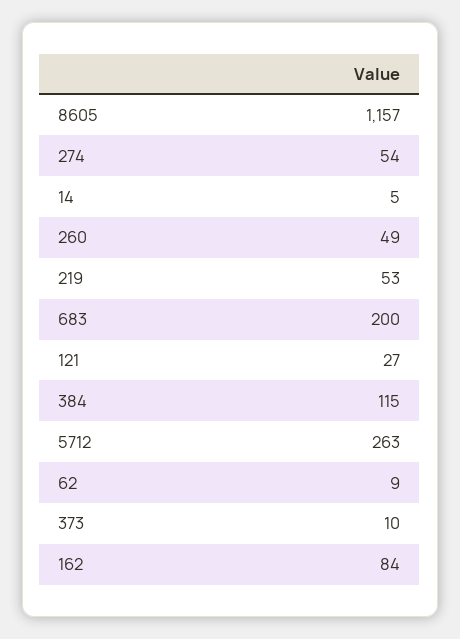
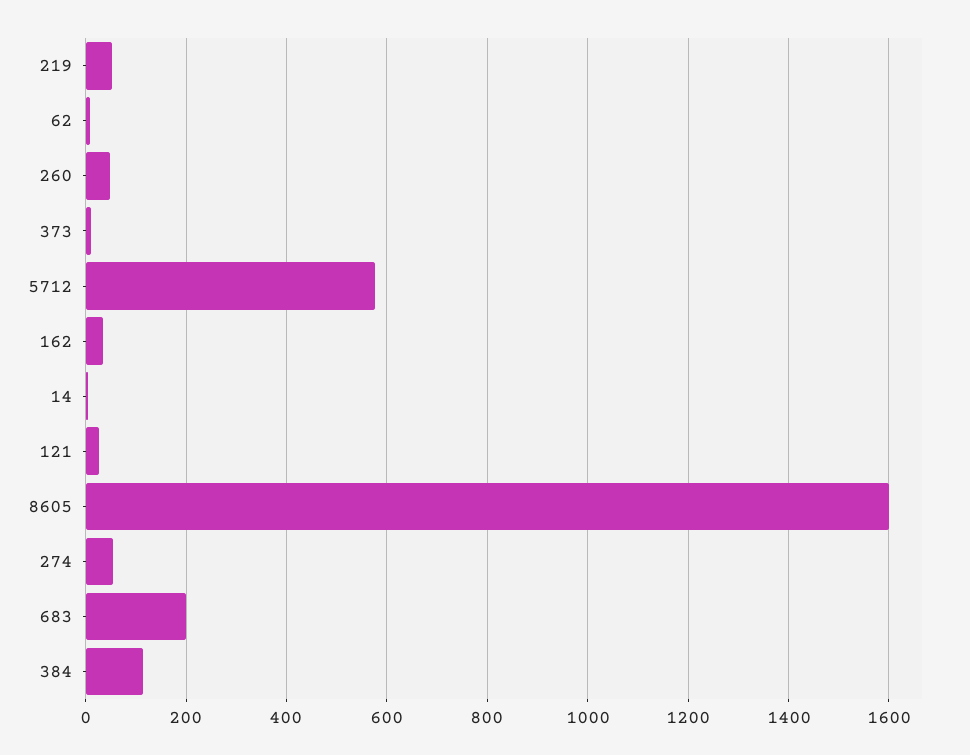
8605: 1157 -> 1600
5712: 263 -> 580
162: 84 -> 40

